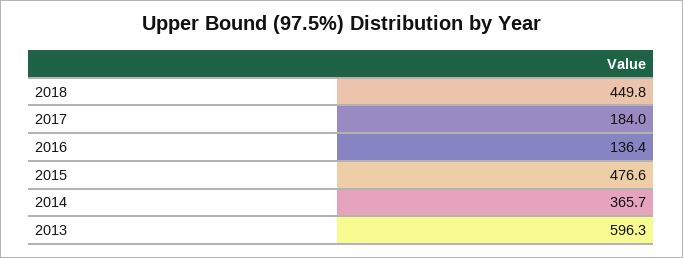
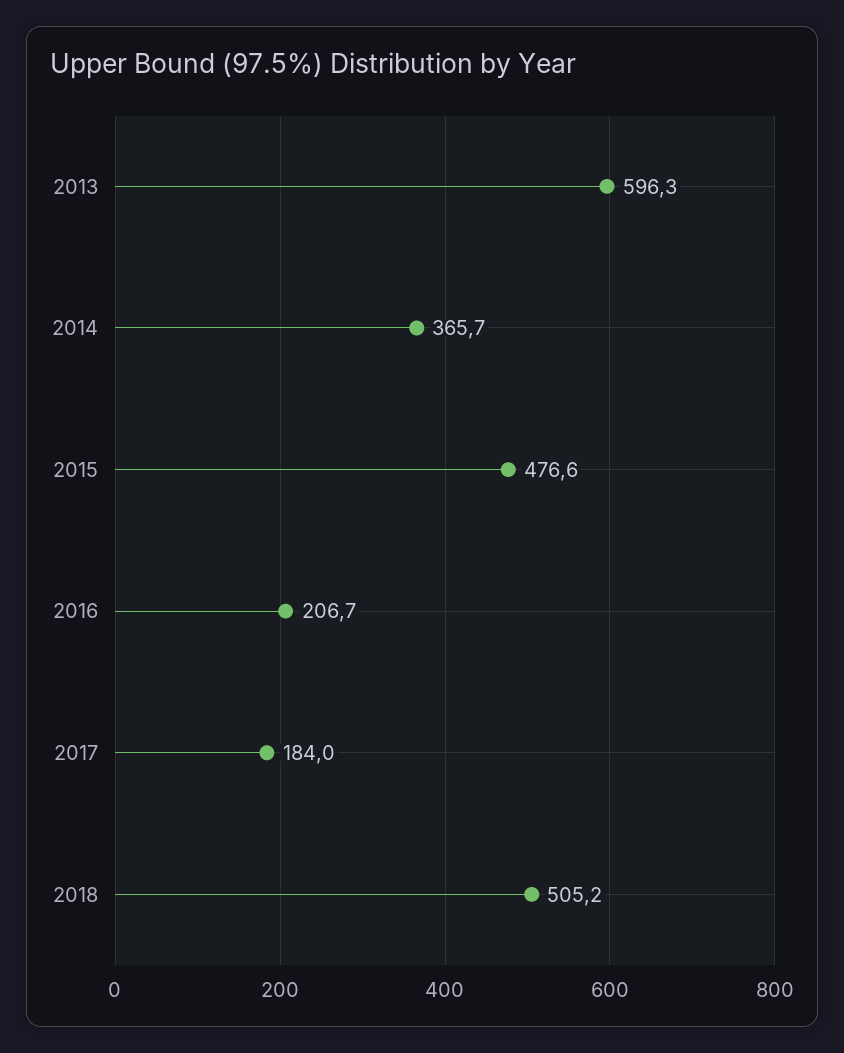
2018: 449.8 -> 505.2
2016: 136.4 -> 206.7

